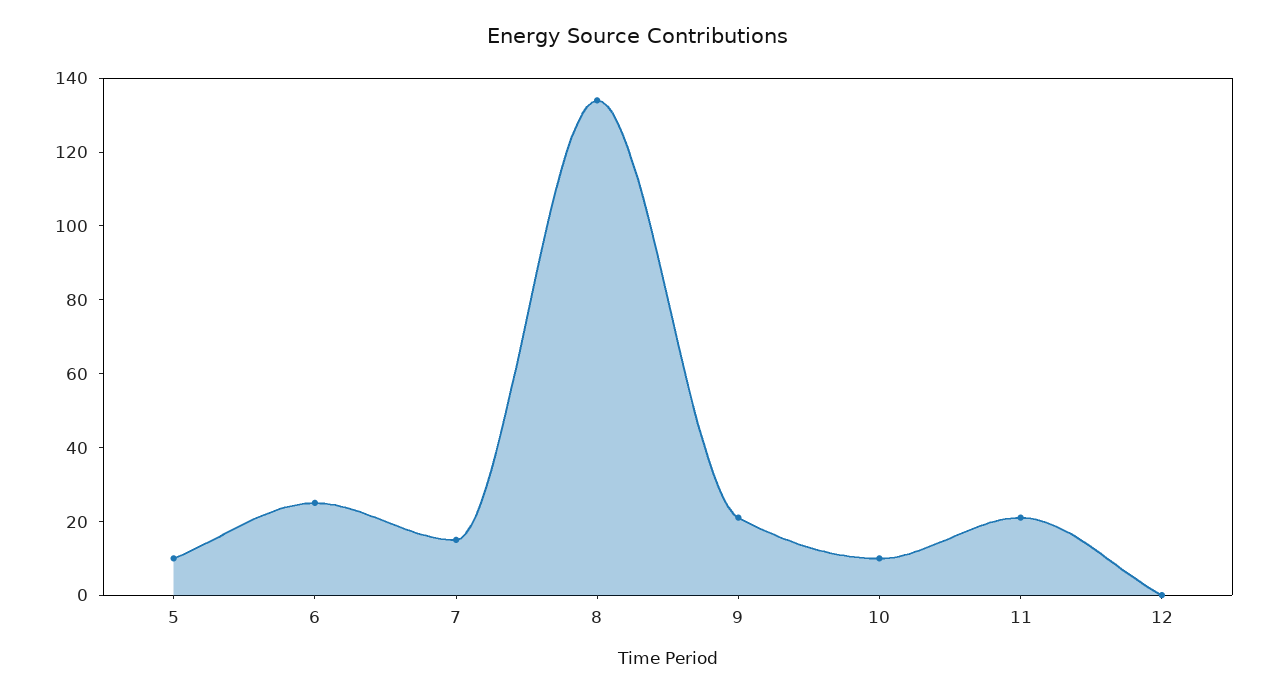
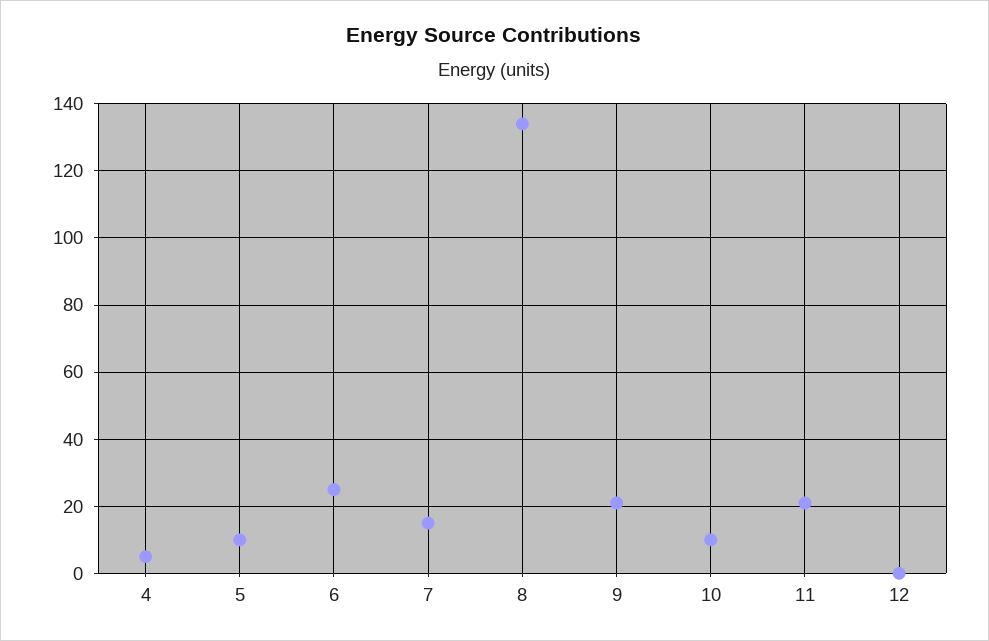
4: none -> 5

